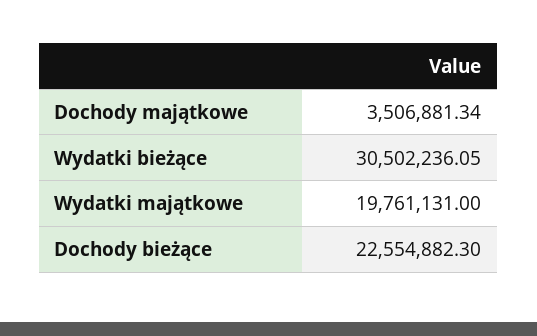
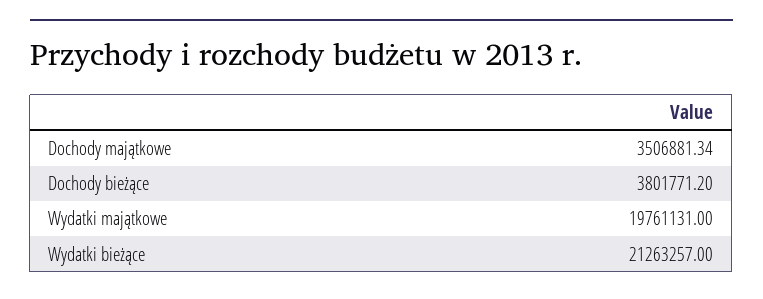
Wydatki bieżące: 30502236.05 -> 21263257
Dochody bieżące: 22554882.3 -> 3801771.2

